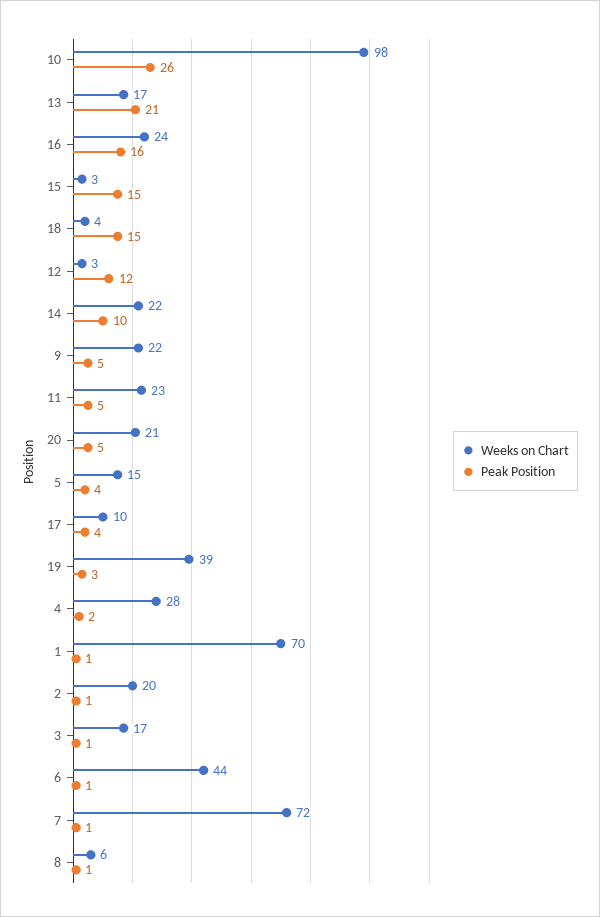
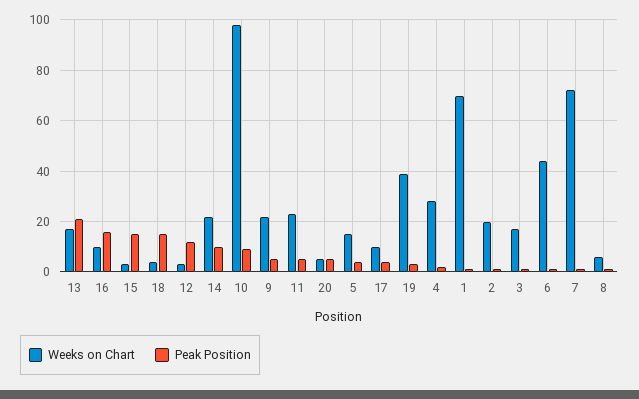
Peak Position, 10: 26 -> 10
Weeks on Chart, 16: 24 -> 10
Weeks on Chart, 20: 21 -> 5

